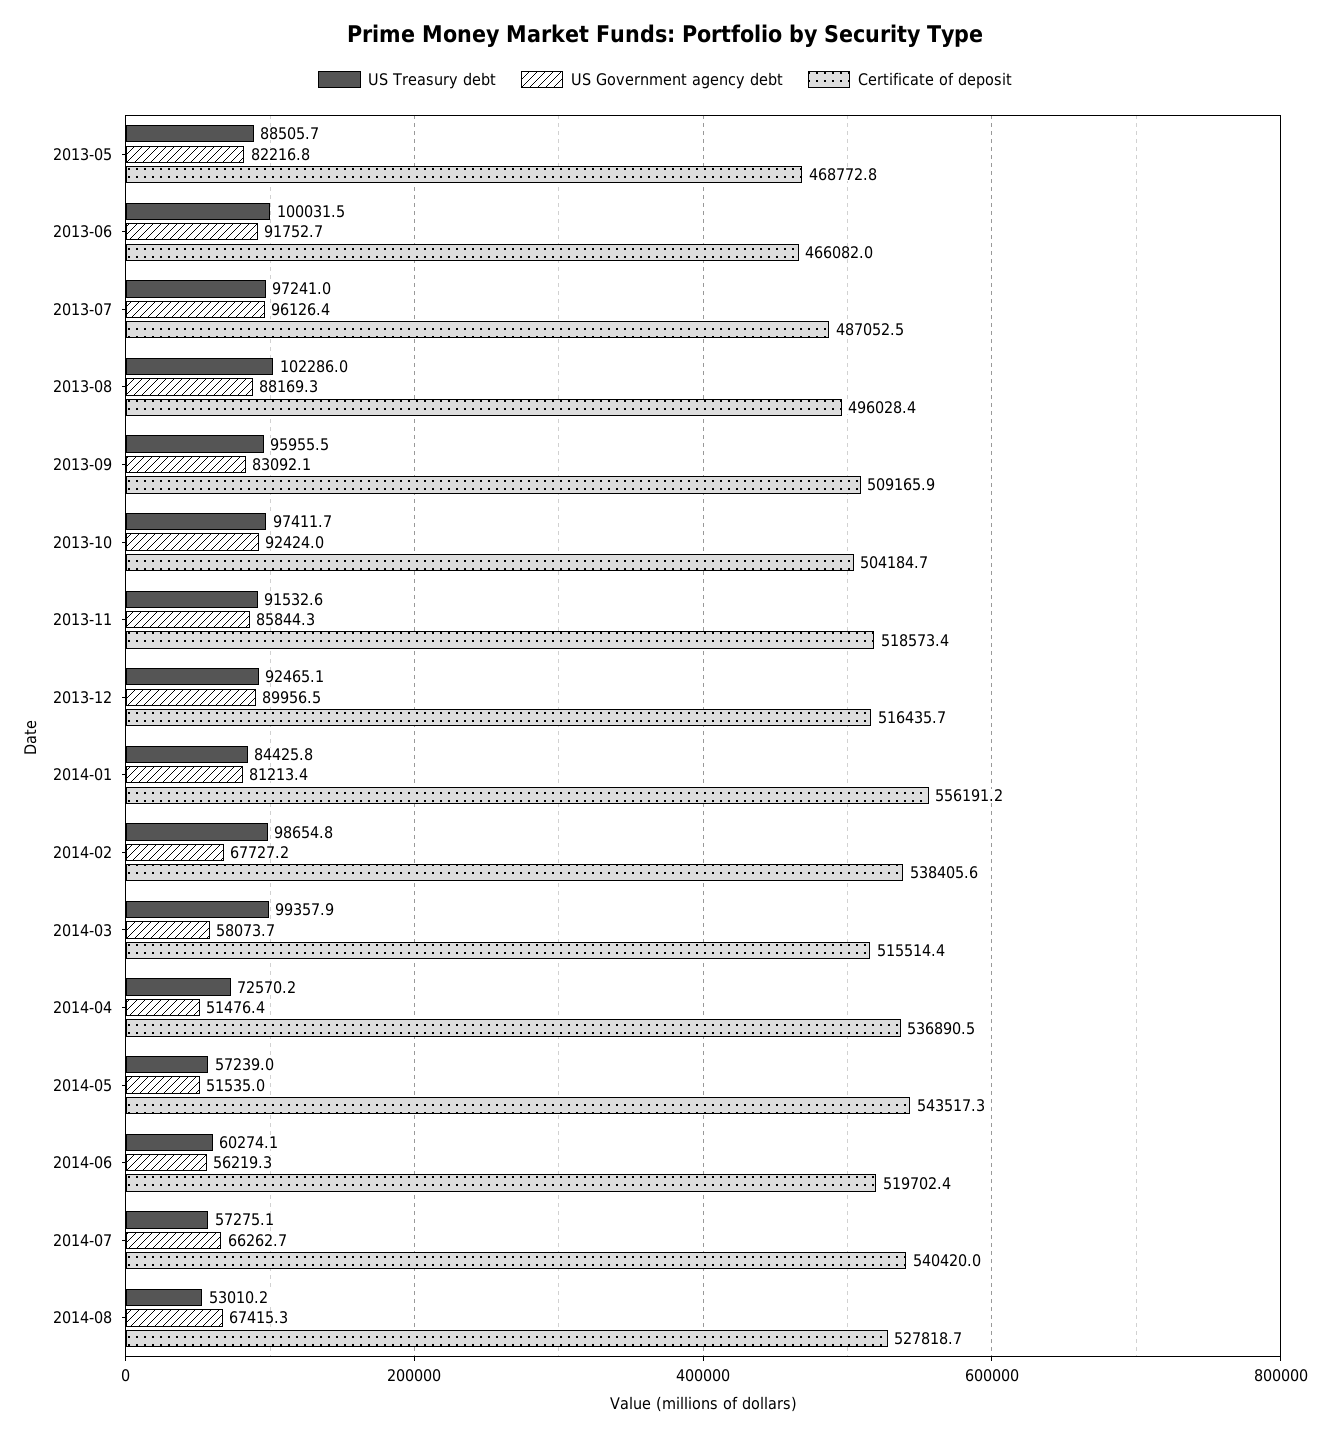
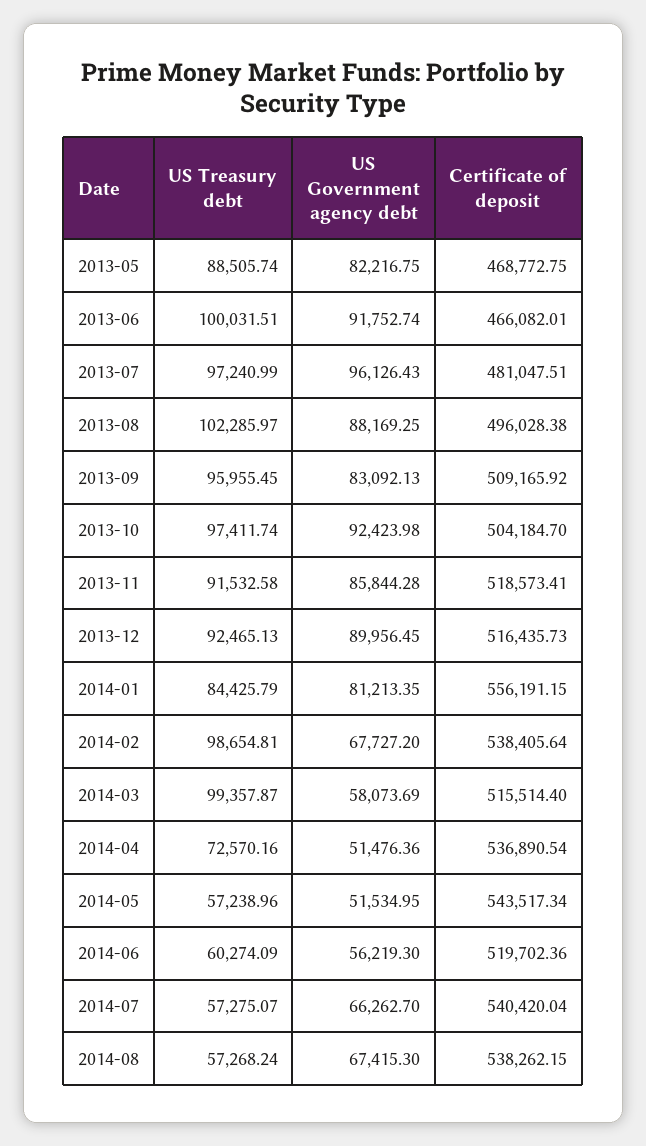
Certificate of deposit, 2013-07: 487052.5 -> 481047.51
US Treasury debt, 2014-08: 53010.2 -> 57268.24
Certificate of deposit, 2014-08: 527818.7 -> 538262.15

